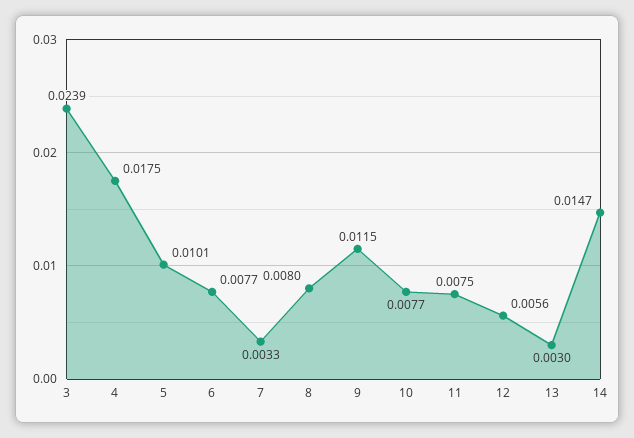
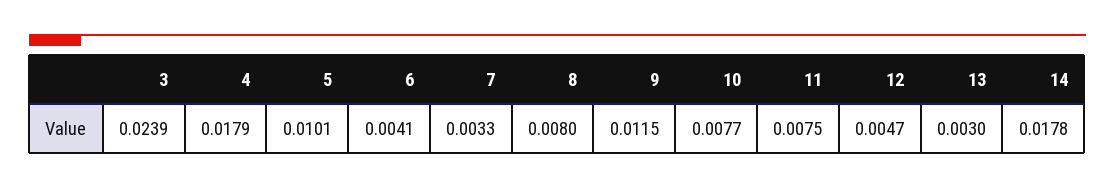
4: 0.0175 -> 0.0179
6: 0.0077 -> 0.0041
12: 0.0056 -> 0.0047
14: 0.0147 -> 0.0178

